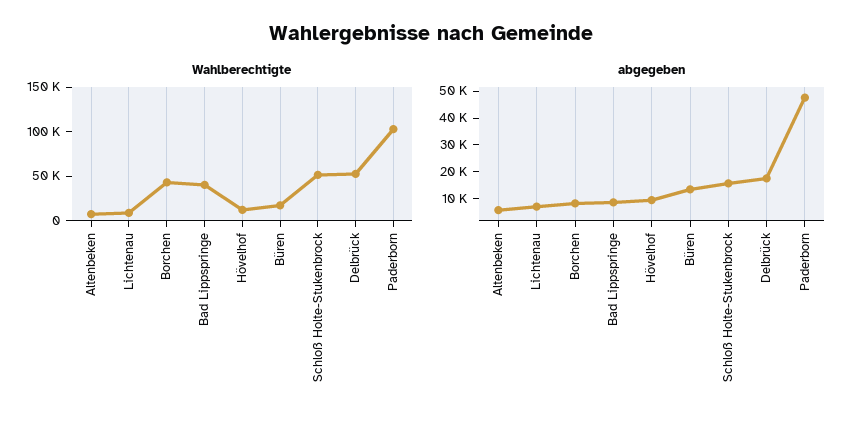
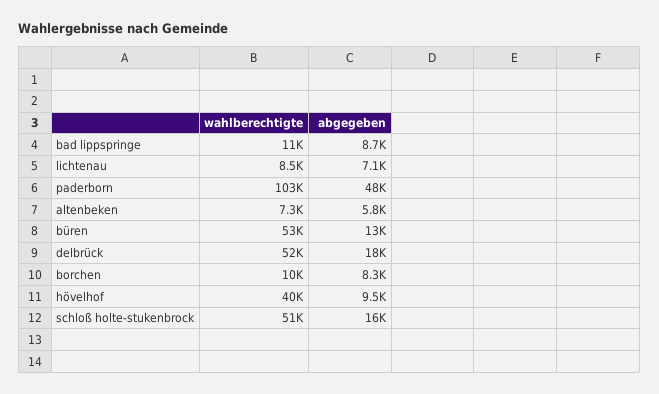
Wahlberechtigte, Borchen: 40000 -> 10000
Wahlberechtigte, Bad Lippspringe: 40000 -> 11000
Wahlberechtigte, Hövelhof: 10000 -> 40000
Wahlberechtigte, Büren: 20000 -> 53000

